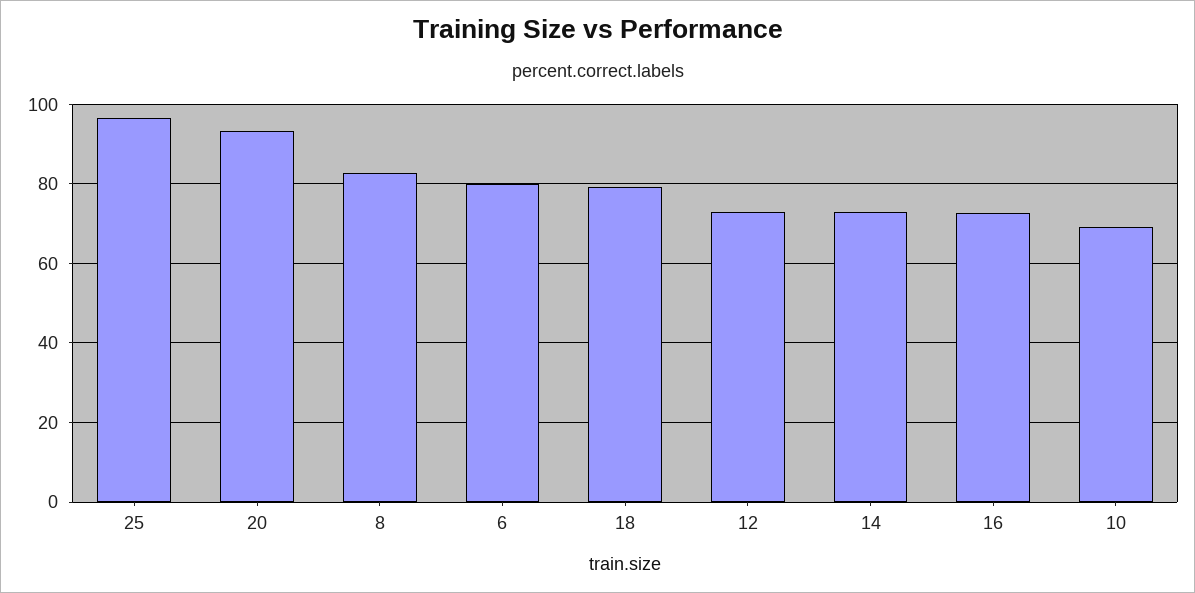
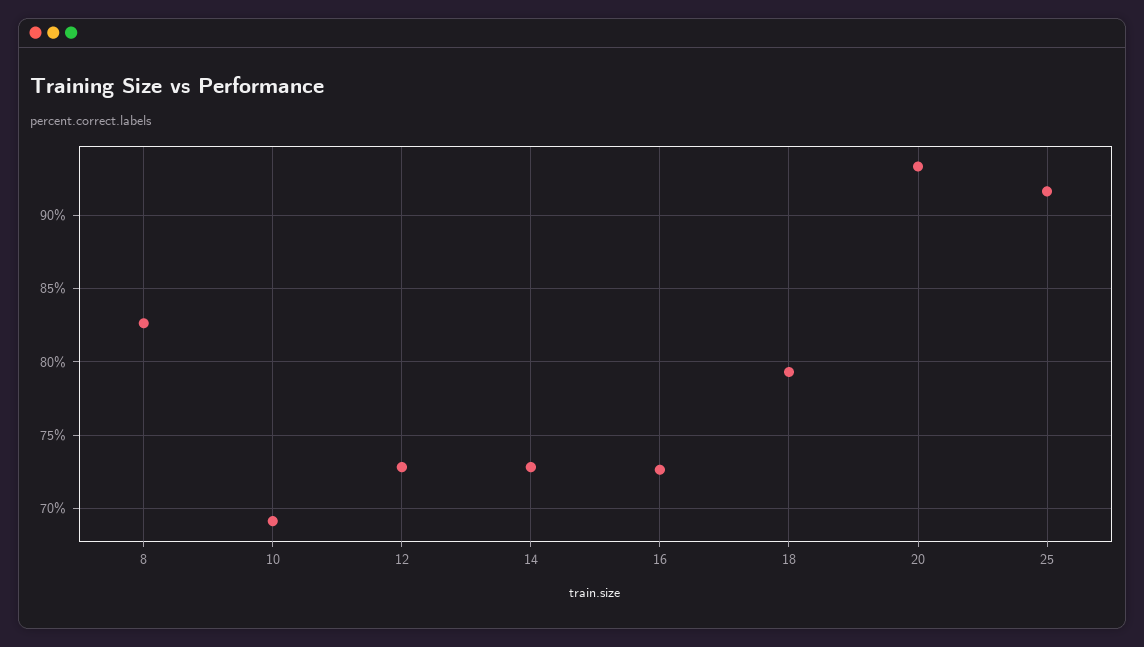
25: 96 -> 91.5
6: 80 -> none

